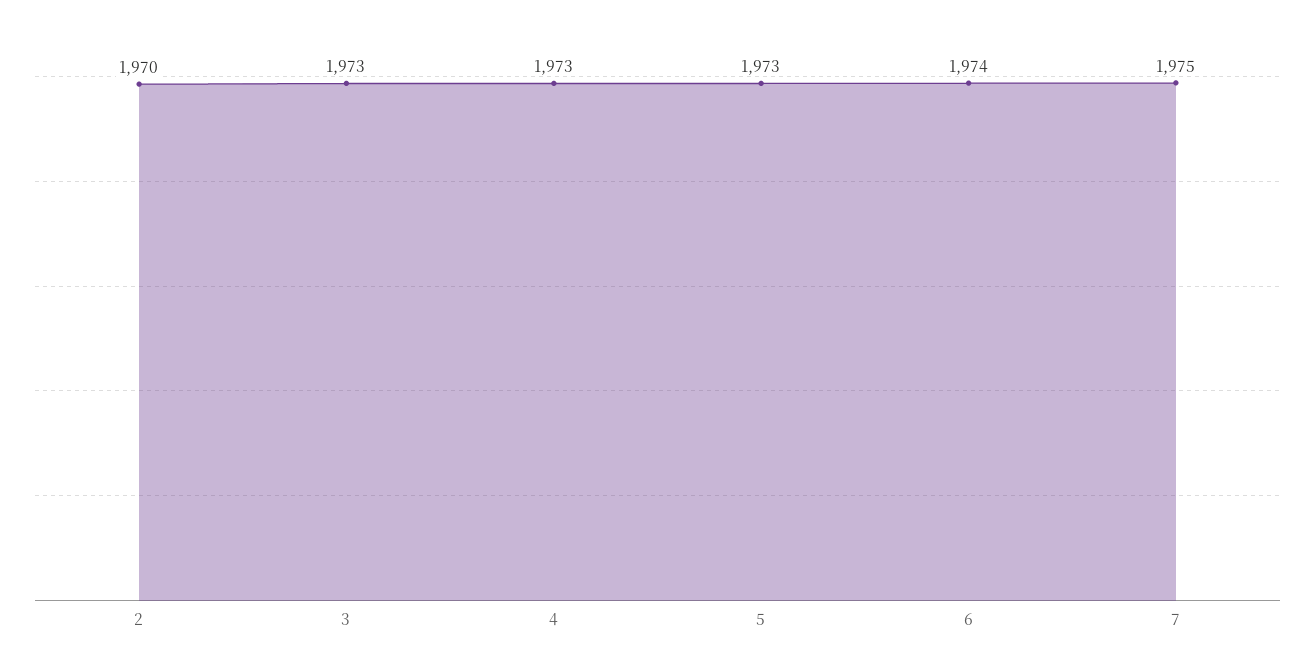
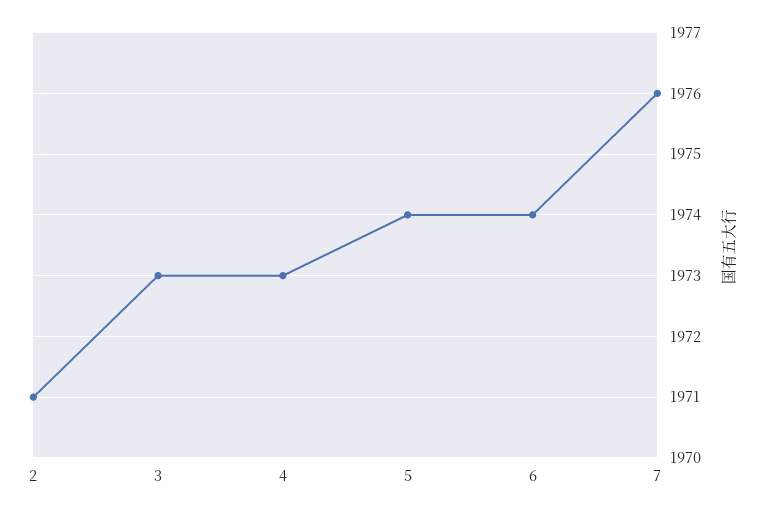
2: 1970 -> 1971
5: 1973 -> 1974
7: 1975 -> 1976

